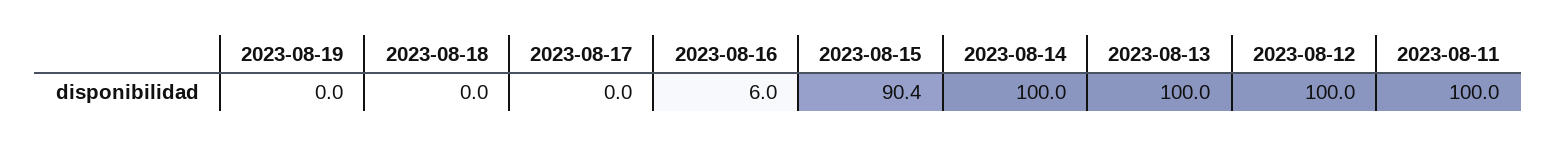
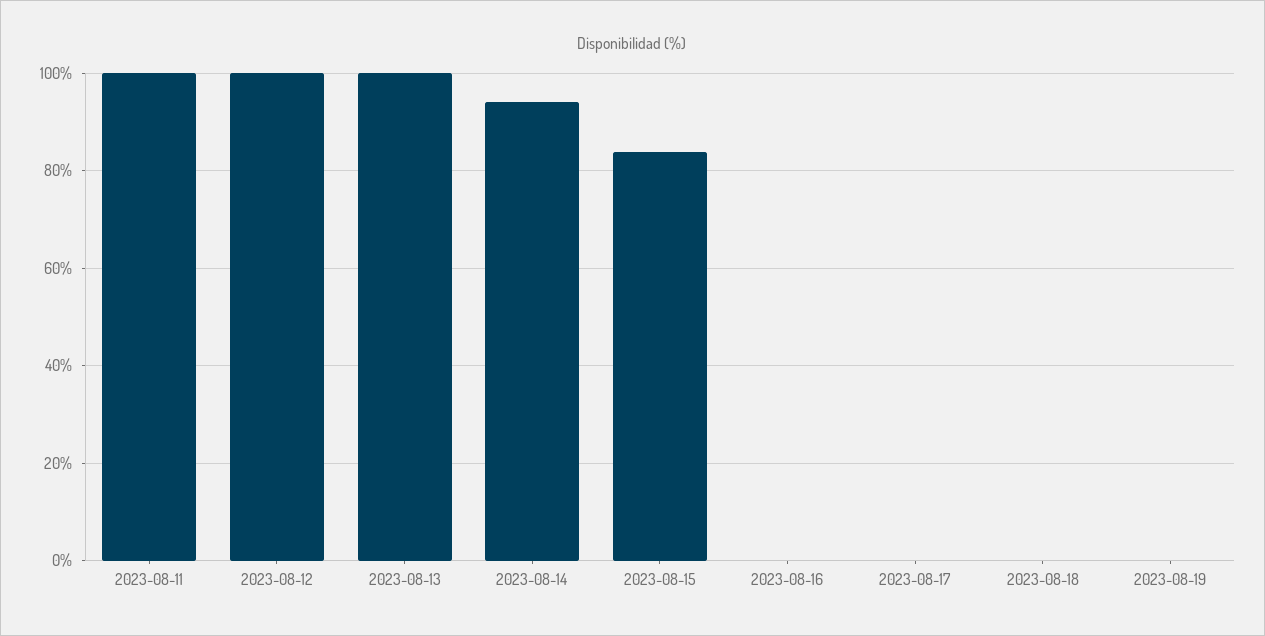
2023-08-16: 6 -> 0
2023-08-15: 90.4 -> 84
2023-08-14: 100 -> 94

